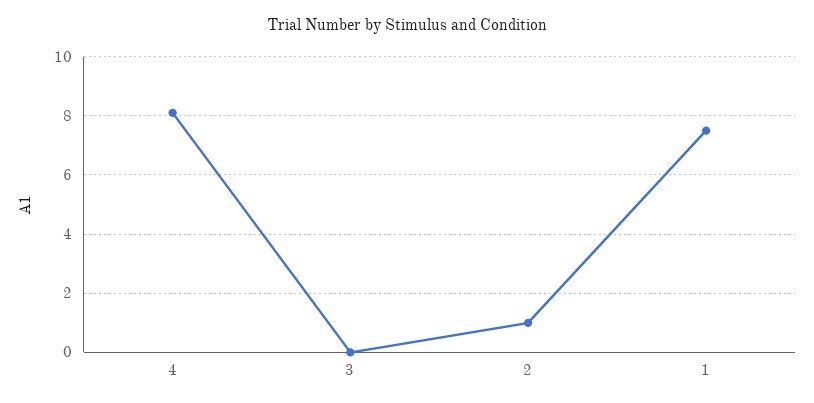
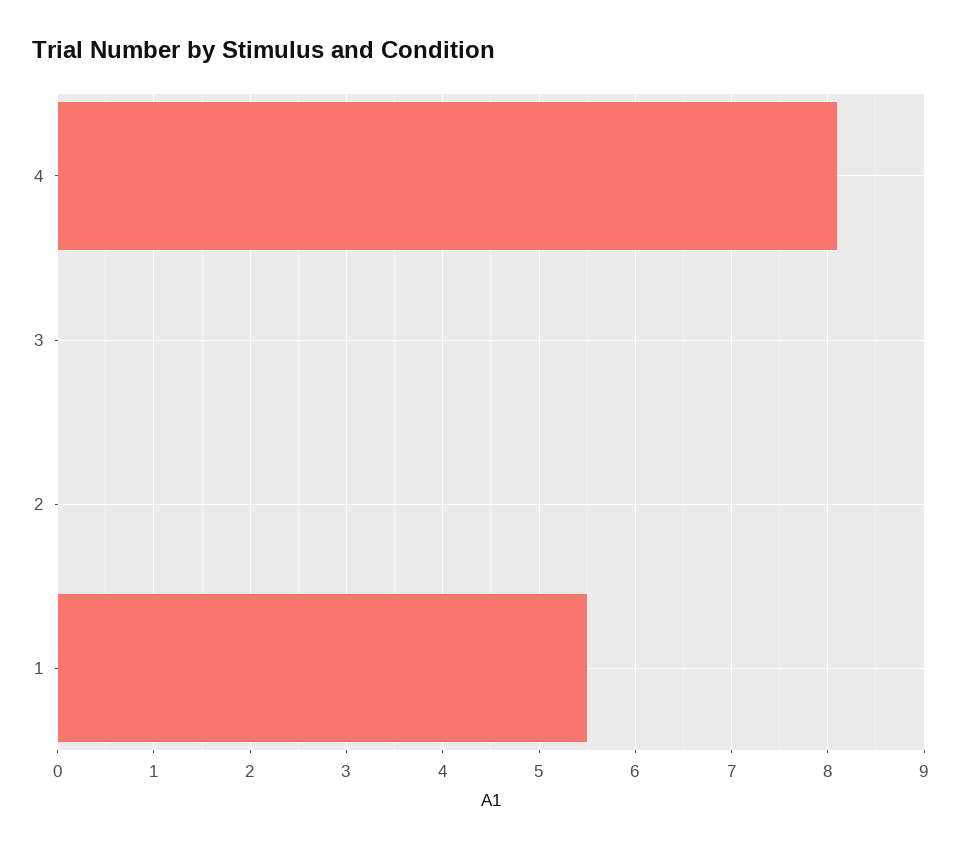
2: 1 -> 0
1: 7.5 -> 5.5

